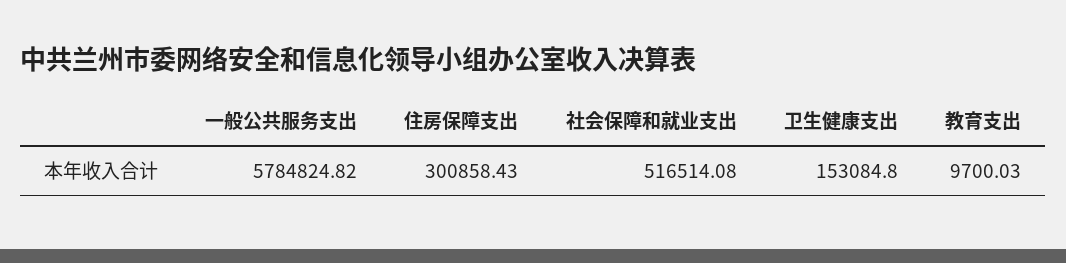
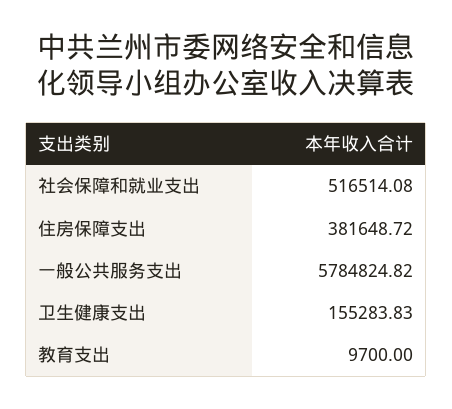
住房保障支出: 300858.43 -> 381648.72
卫生健康支出: 153084.8 -> 155283.83
教育支出: 9700.03 -> 9700

